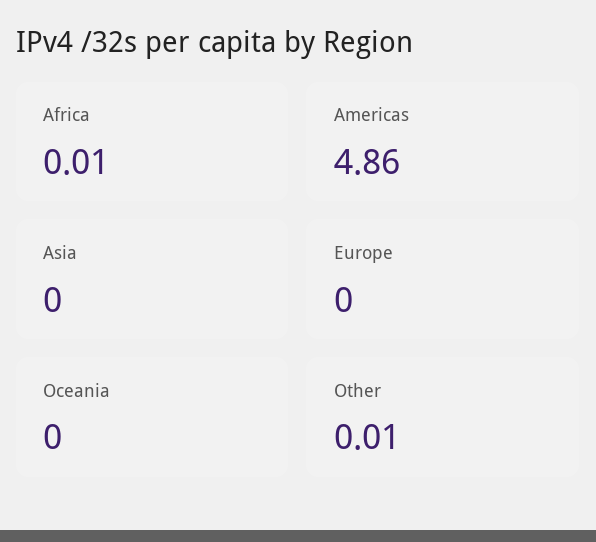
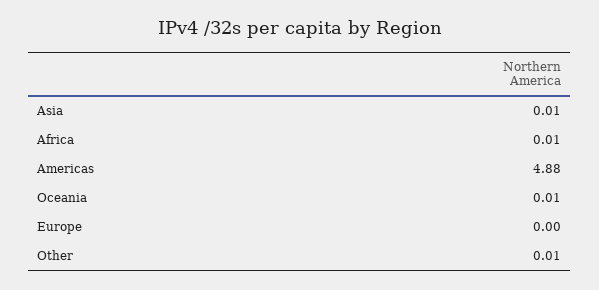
Americas: 4.86 -> 4.88
Asia: 0 -> 0.01
Oceania: 0 -> 0.01

